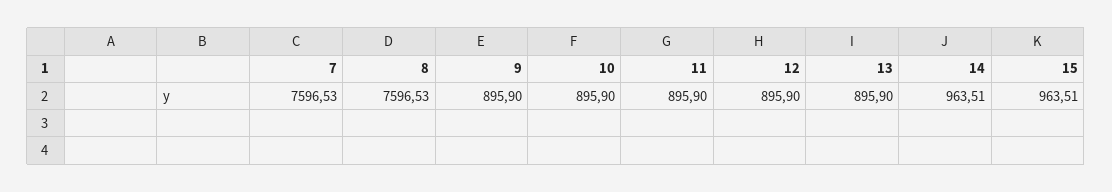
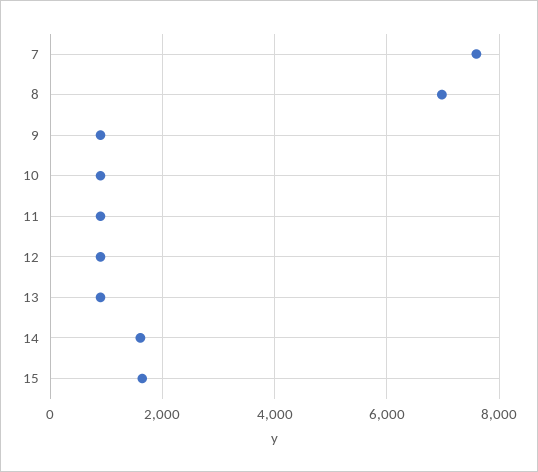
8: 7596.53 -> 7000
14: 963.51 -> 1600
15: 963.51 -> 1600

